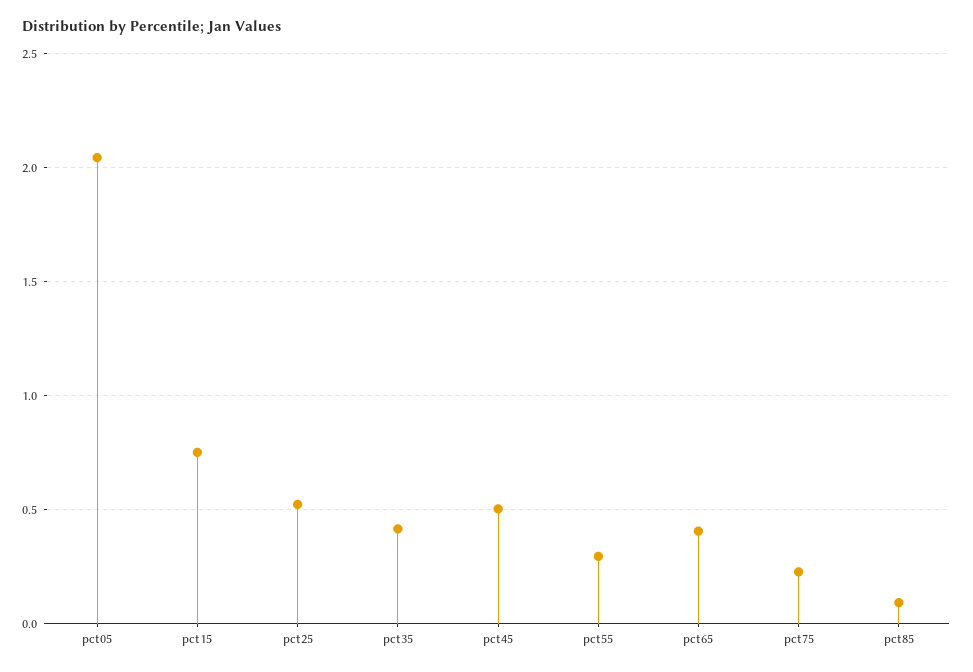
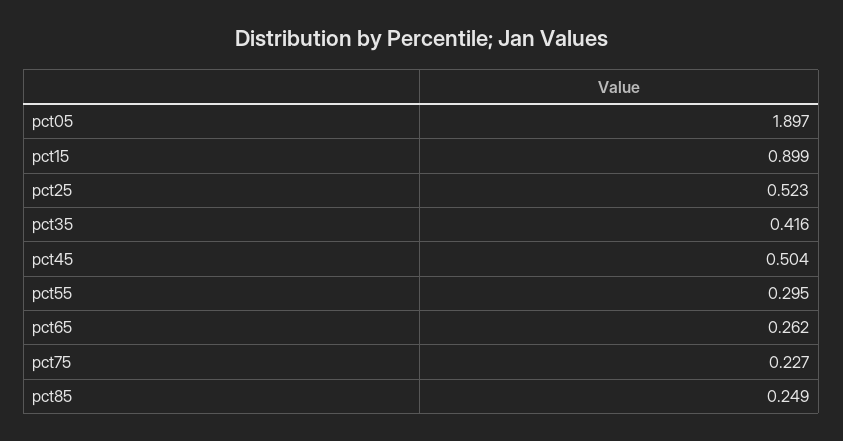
pct05: 2.05 -> 1.897
pct15: 0.75 -> 0.899
pct65: 0.4 -> 0.262
pct85: 0.1 -> 0.249

